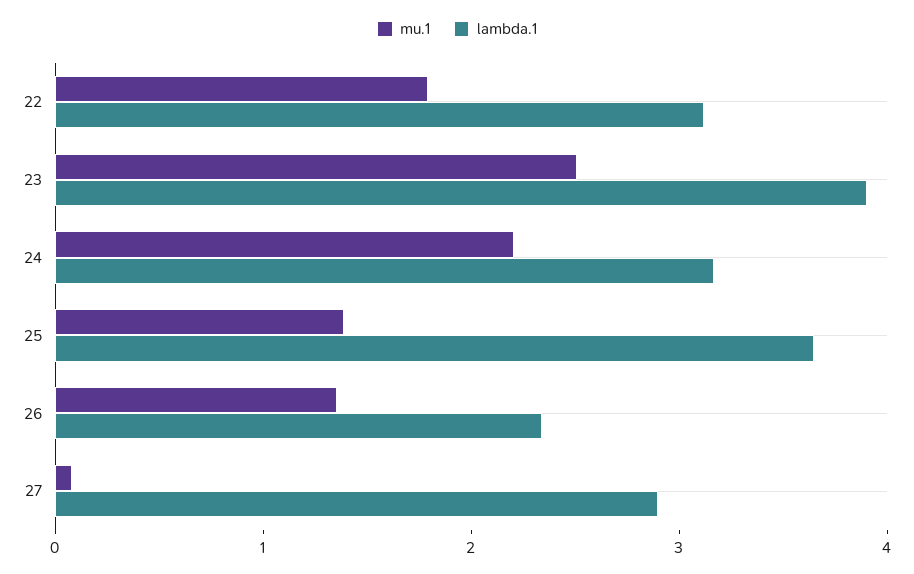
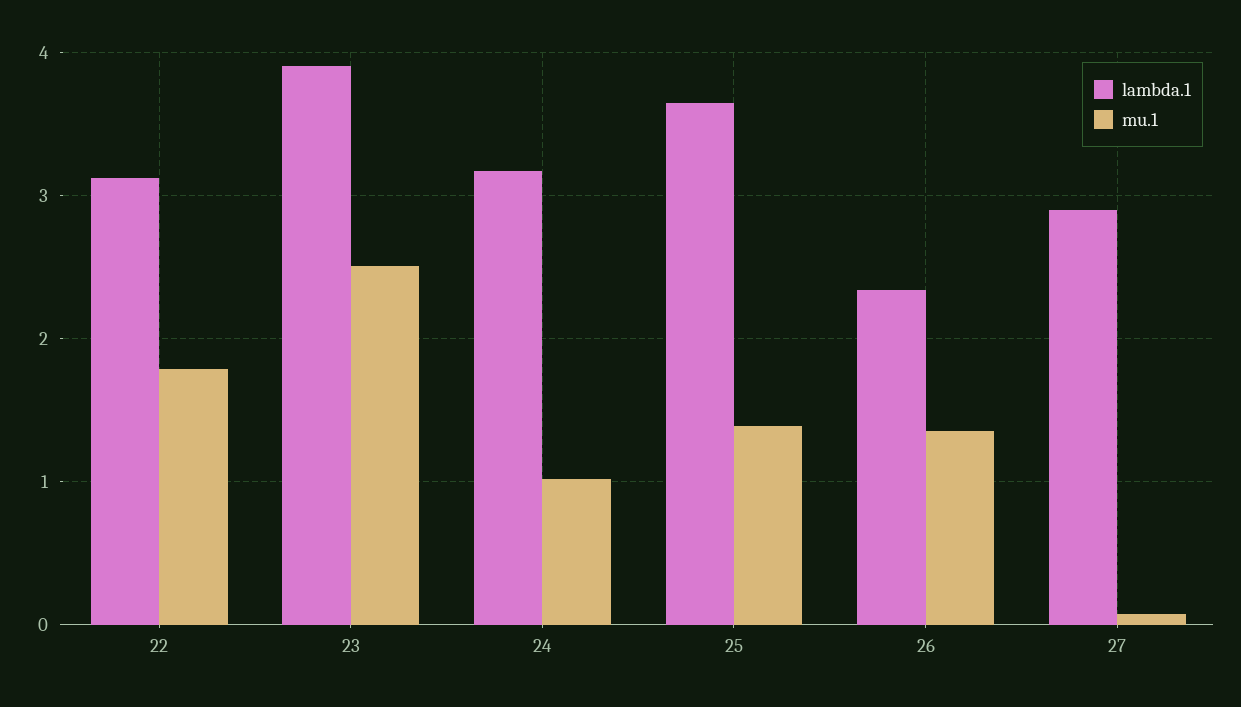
mu.1, 24: 2.2 -> 1

